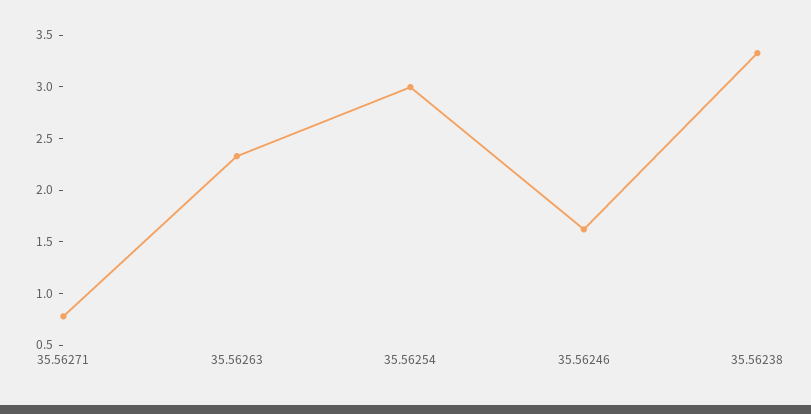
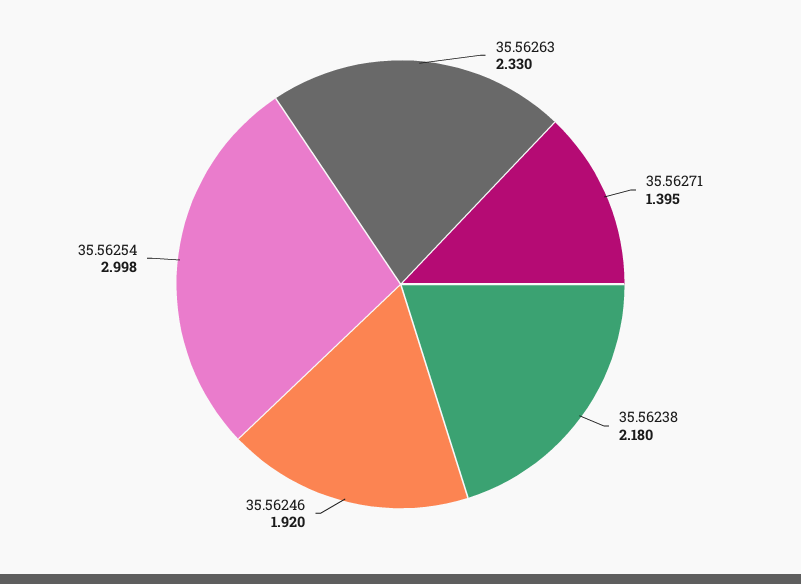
35.56271: 0.8 -> 1.395
35.56246: 1.6 -> 1.92
35.56238: 3.3 -> 2.18

